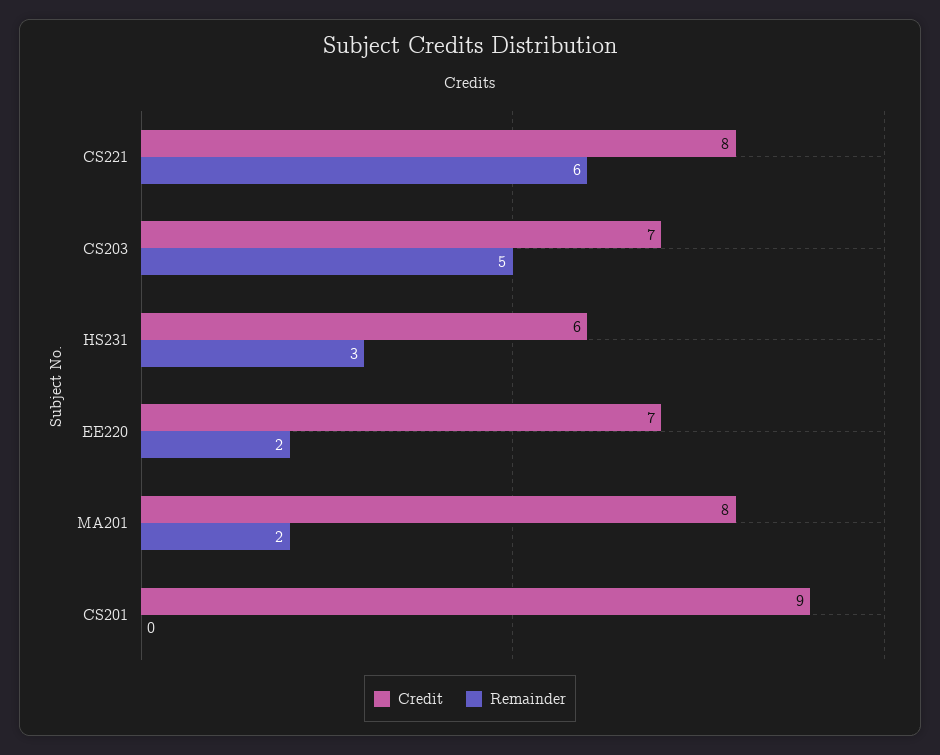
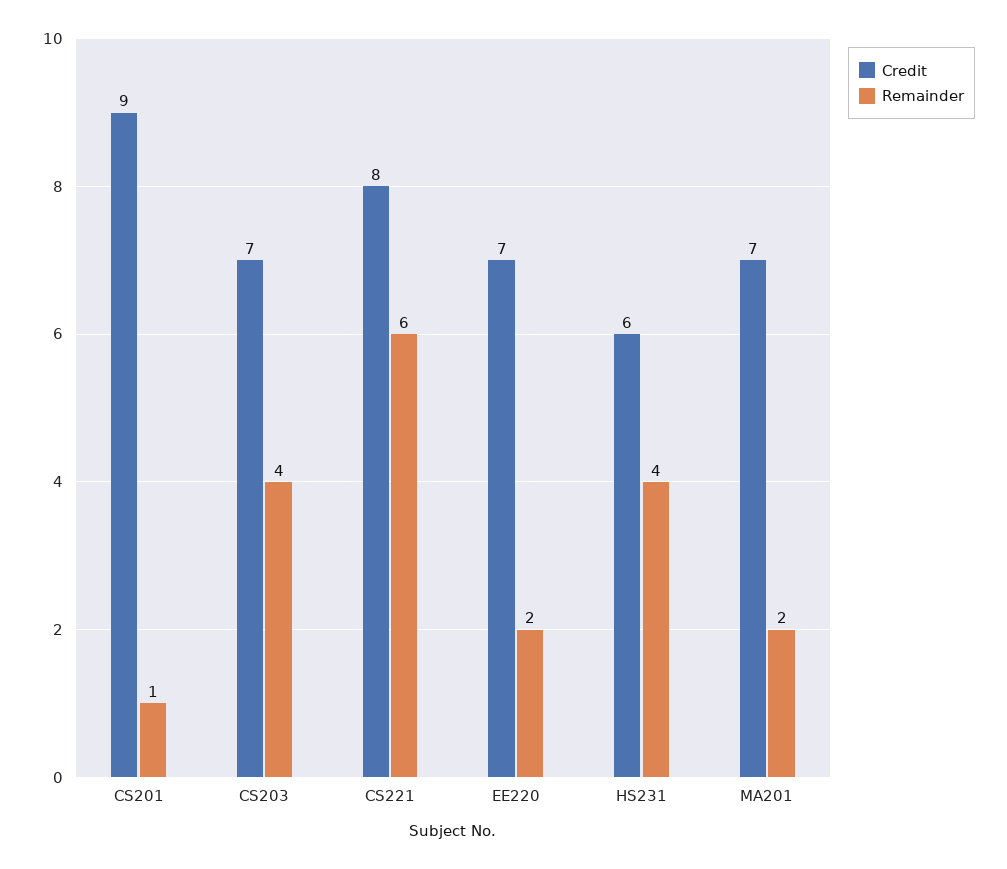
Remainder, CS203: 5 -> 4
Remainder, HS231: 3 -> 4
Credit, MA201: 8 -> 7
Remainder, CS201: 0 -> 1

